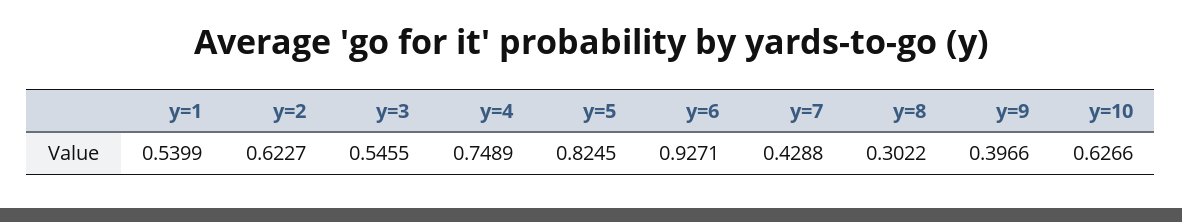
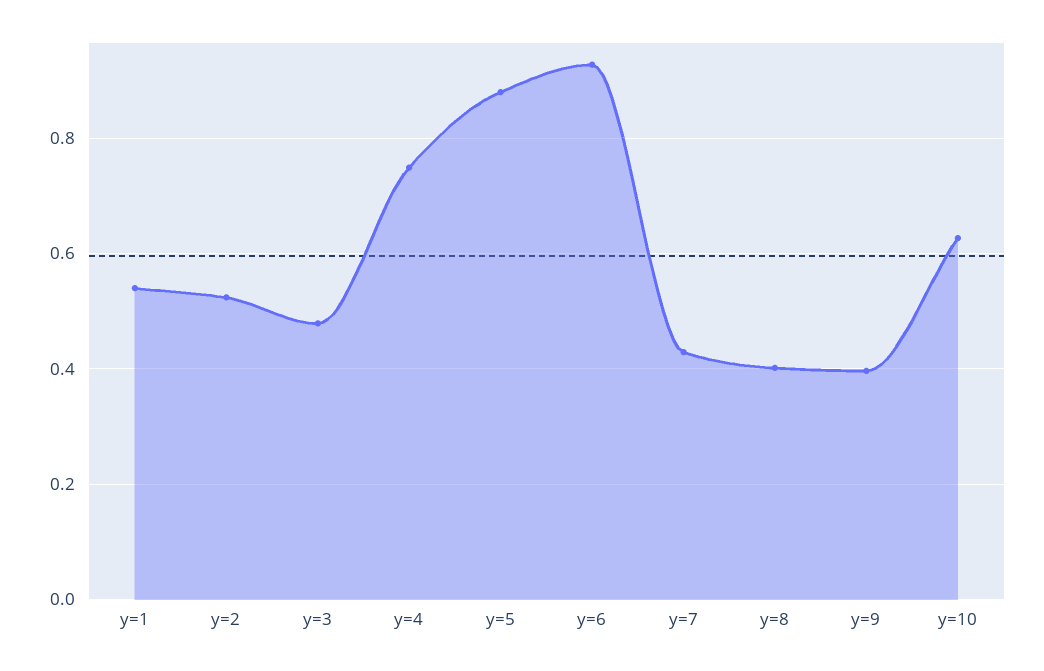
y=2: 0.6227 -> 0.52
y=3: 0.5455 -> 0.48
y=5: 0.8245 -> 0.88
y=8: 0.3022 -> 0.4

